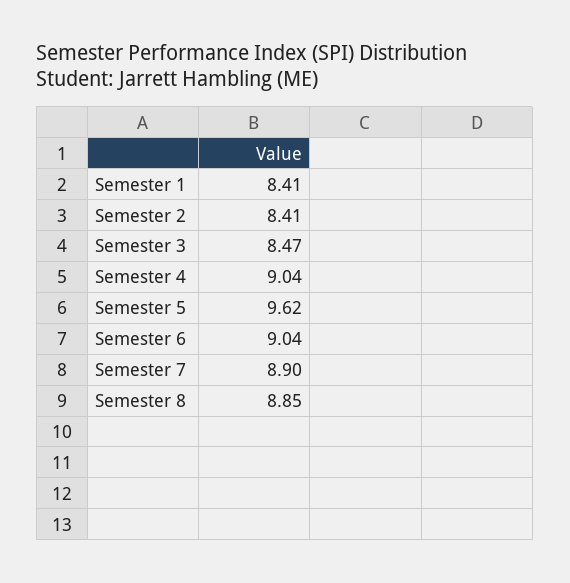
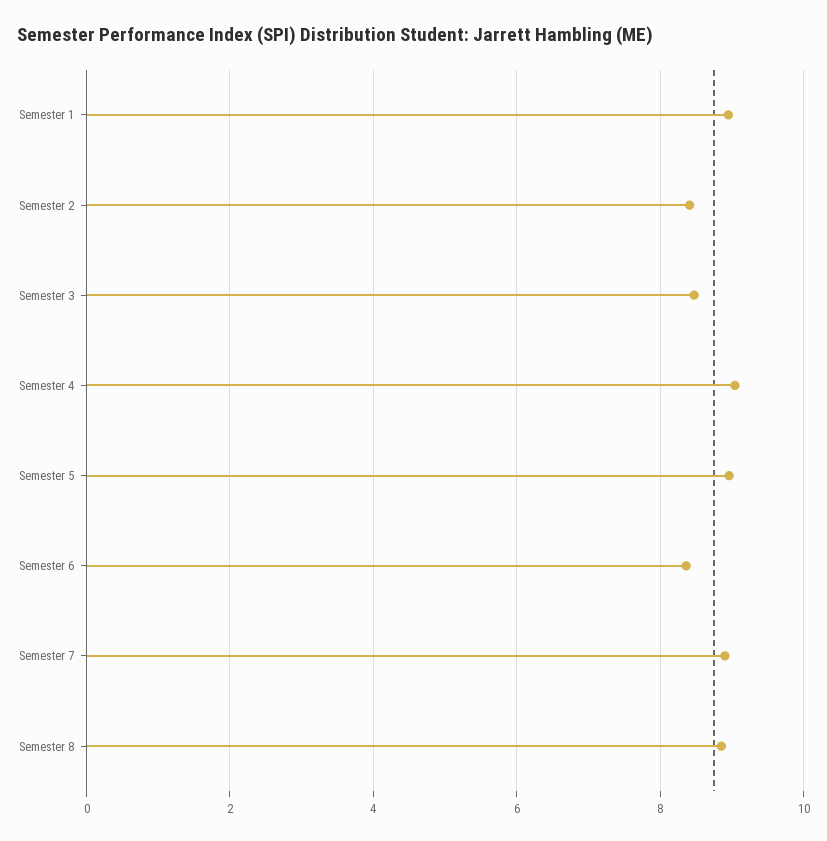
Semester 1: 8.41 -> 9
Semester 5: 9.62 -> 9
Semester 6: 9.04 -> 8.4

